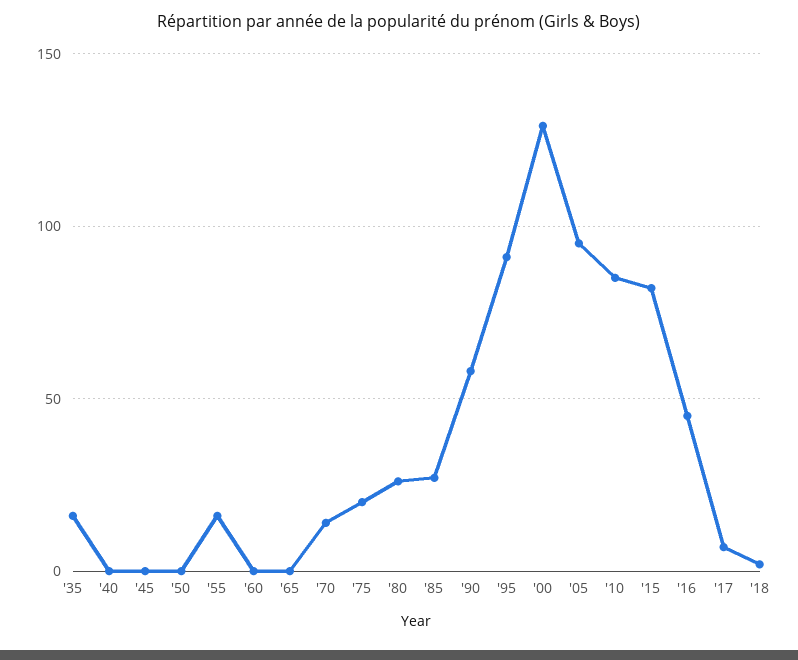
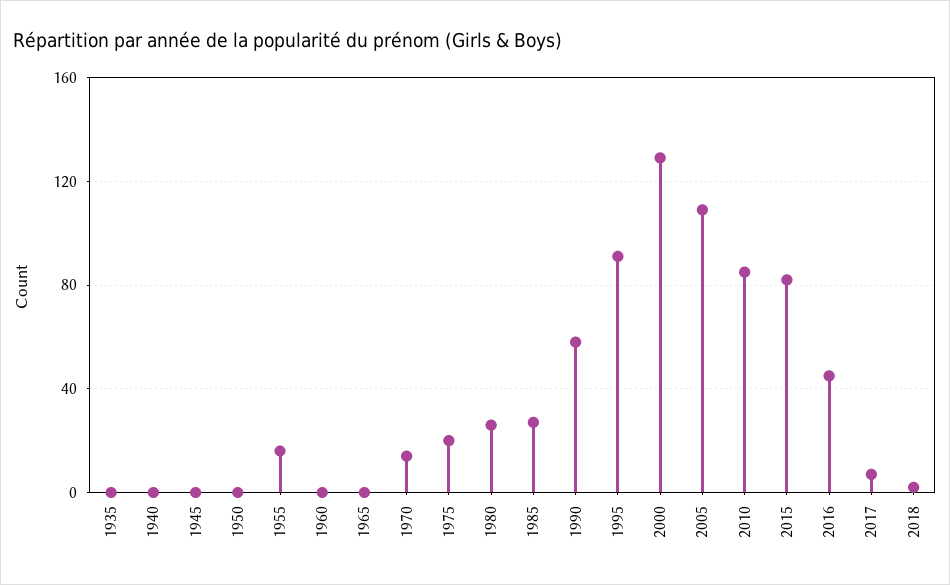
'35: 15 -> 0
'05: 95 -> 110

